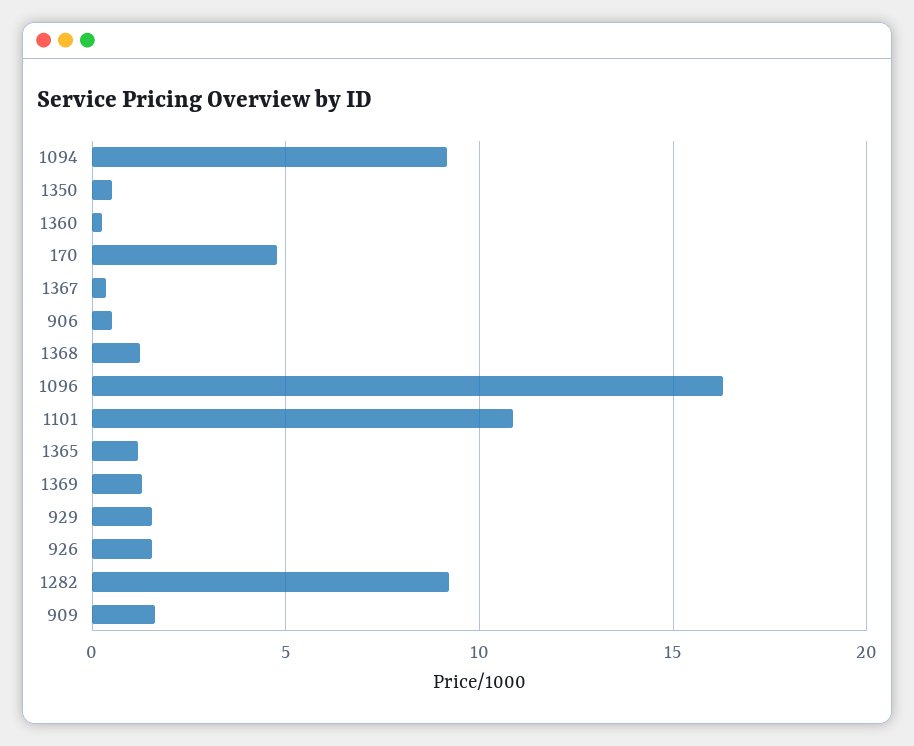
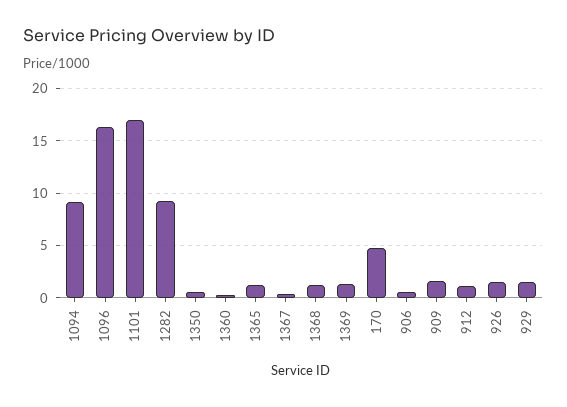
1101: 11 -> 17
912: none -> 1

